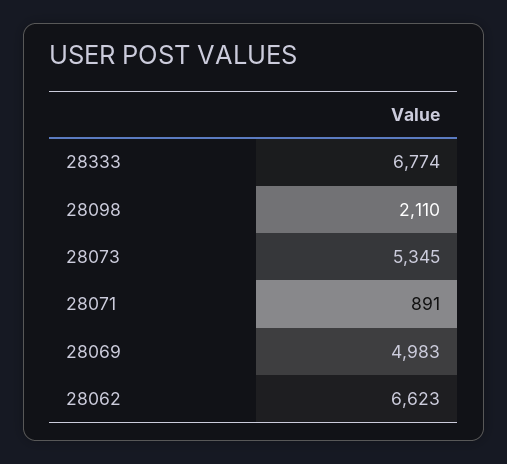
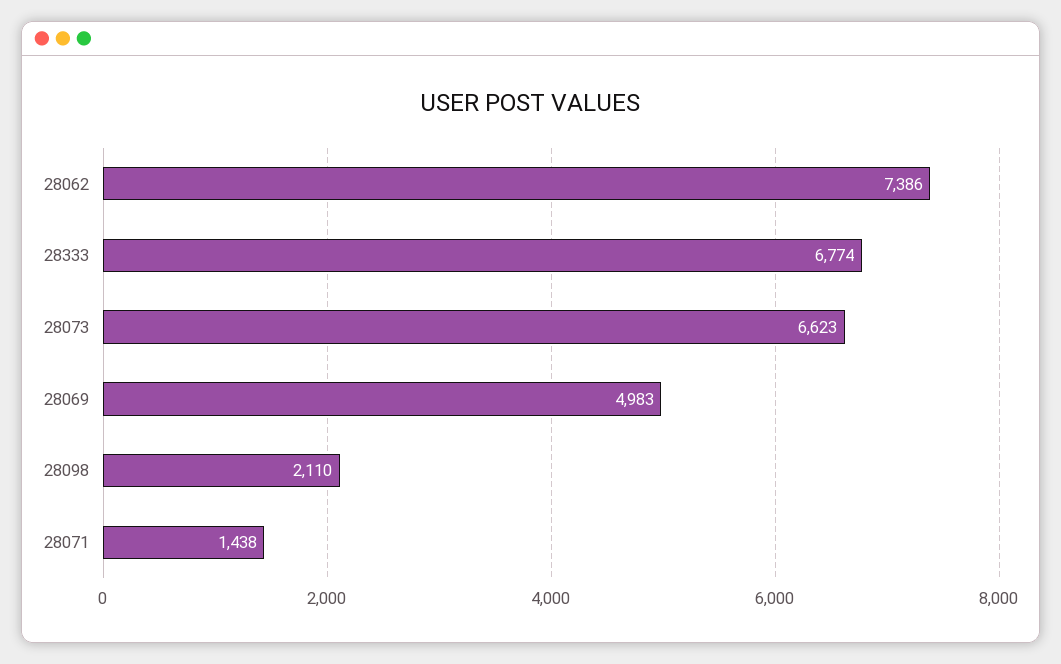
28073: 5345 -> 6623
28071: 891 -> 1438
28062: 6623 -> 7386

